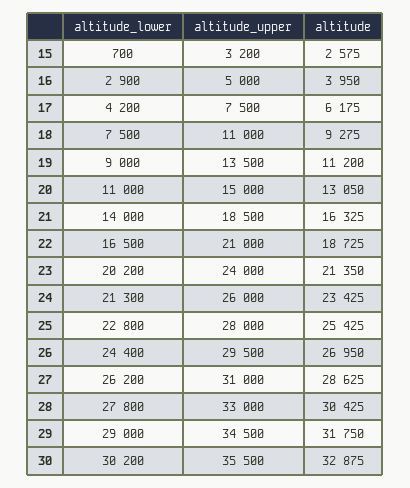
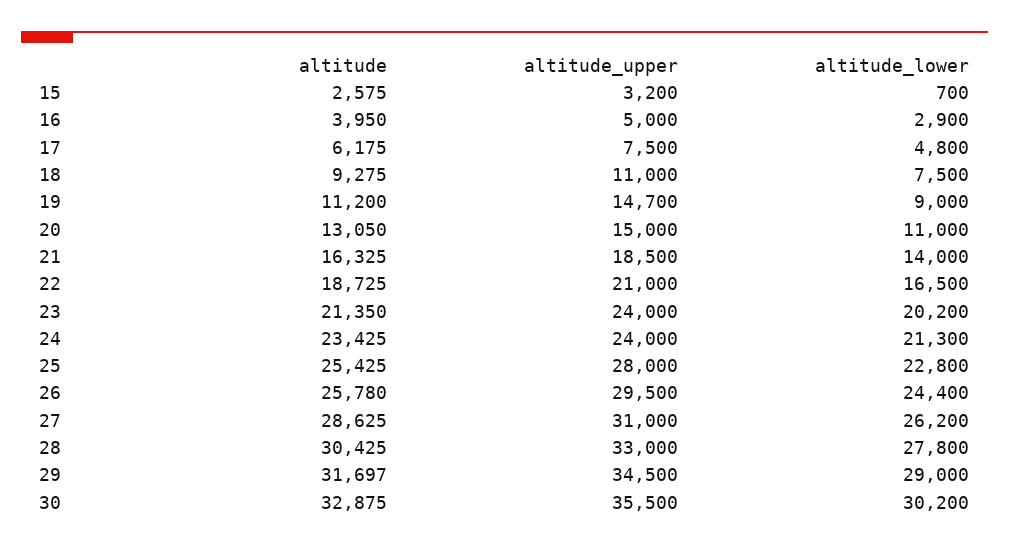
altitude_lower, 17: 4200 -> 4800
altitude_upper, 19: 13500 -> 14700
altitude_upper, 24: 26000 -> 24000
altitude, 26: 26950 -> 25780
altitude, 29: 31750 -> 31697

